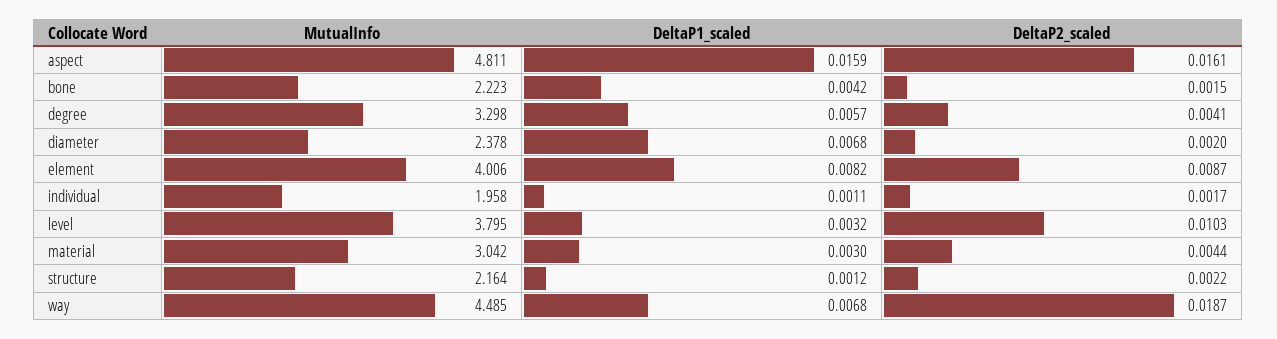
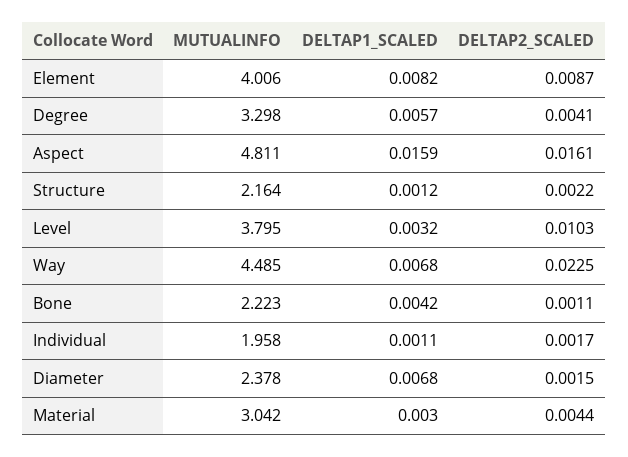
DeltaP2_scaled, bone: 0.0015 -> 0.0011
DeltaP2_scaled, diameter: 0.002 -> 0.0015
DeltaP2_scaled, way: 0.0187 -> 0.0225

